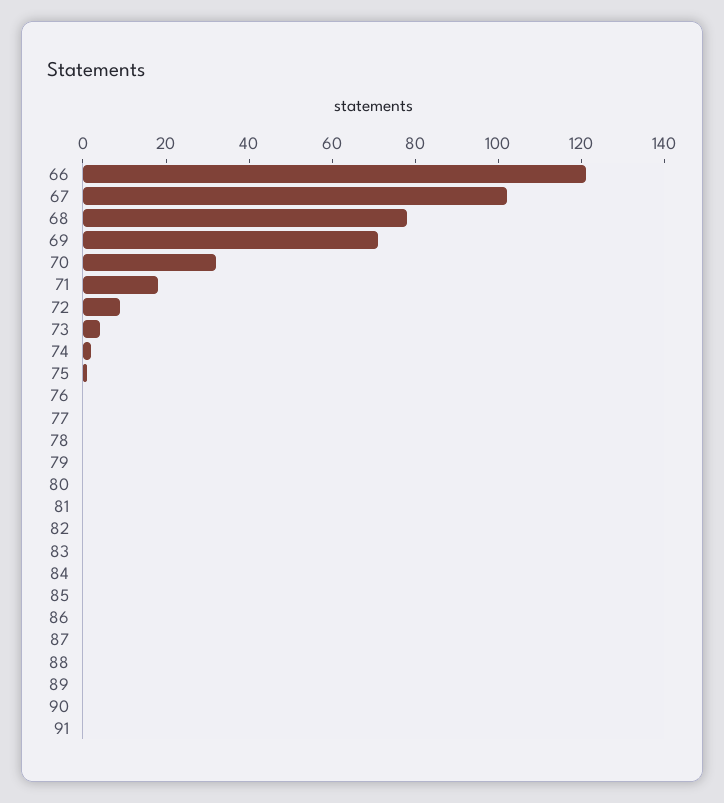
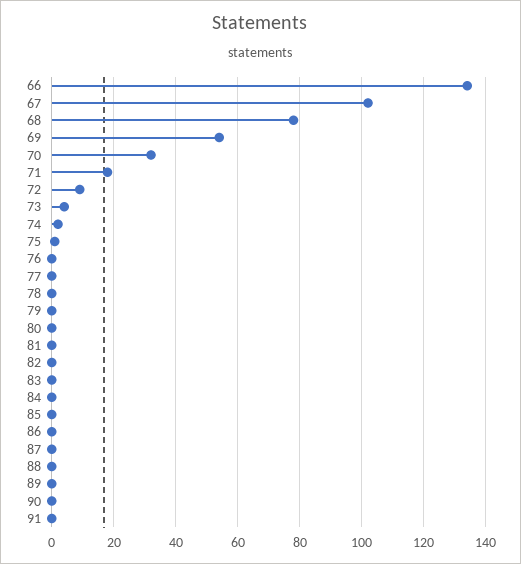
66: 120 -> 135
69: 70 -> 55

